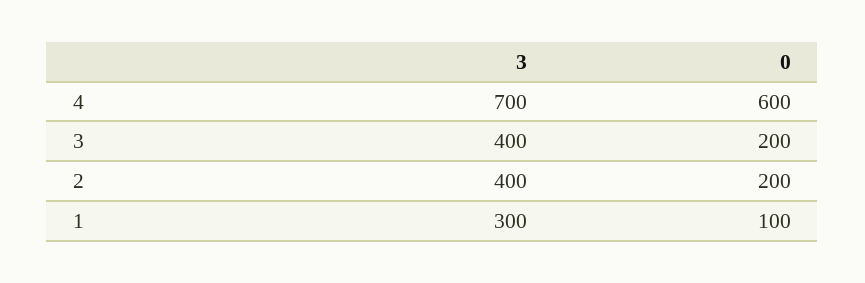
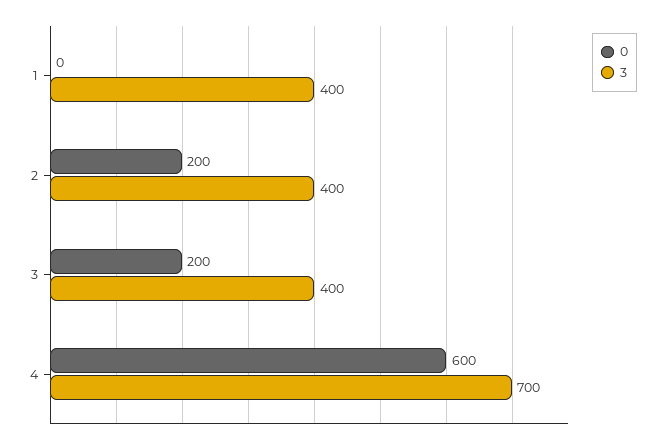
3, 1: 300 -> 400
0, 1: 100 -> 0

